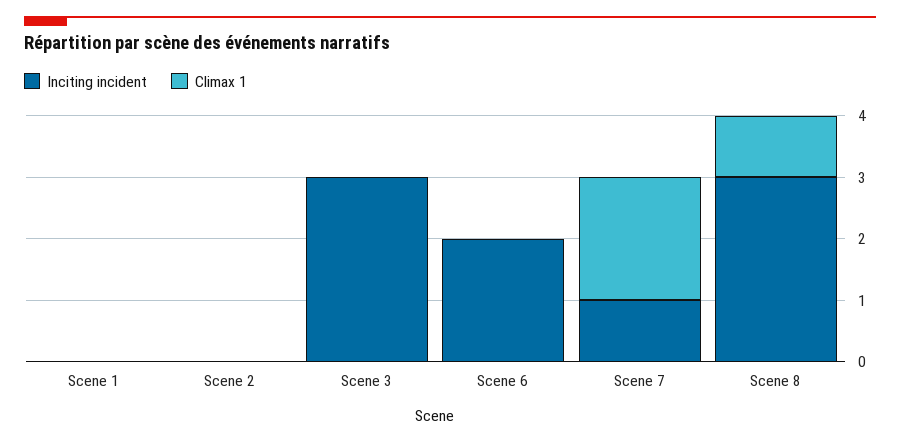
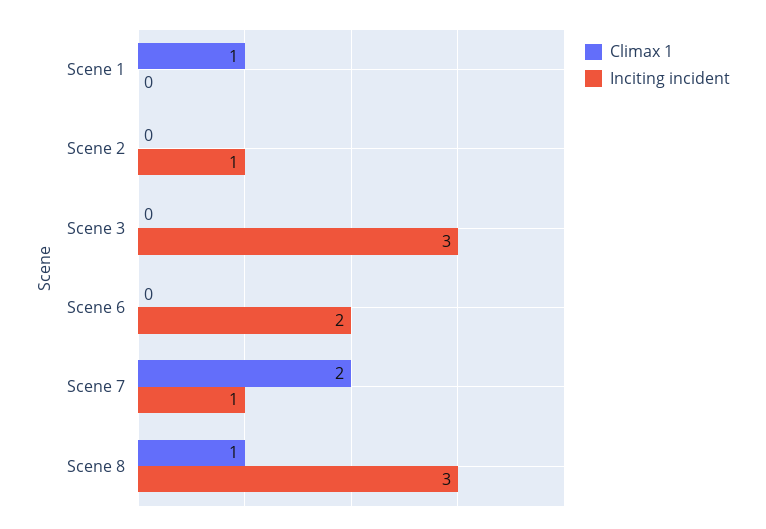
Climax 1, Scene 1: 0 -> 1
Inciting incident, Scene 2: 0 -> 1

